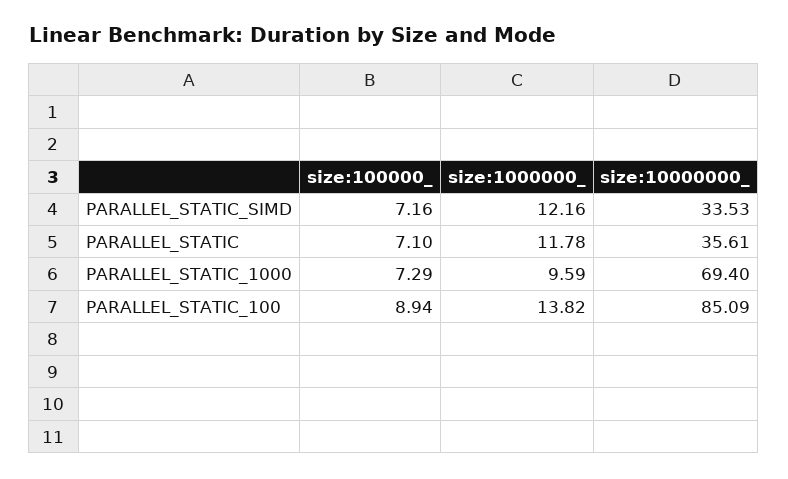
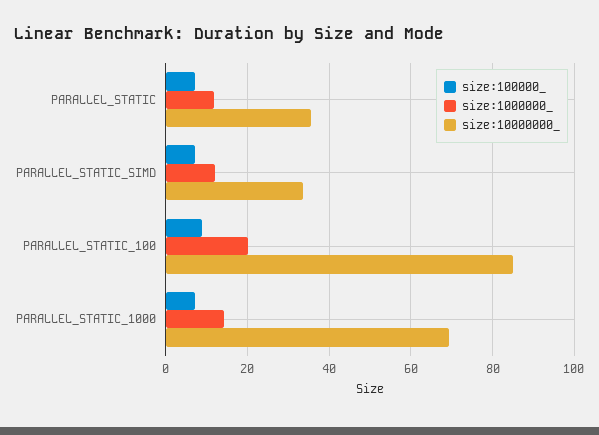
size:1000000_, PARALLEL_STATIC_1000: 9.59 -> 14
size:1000000_, PARALLEL_STATIC_100: 13.82 -> 20

